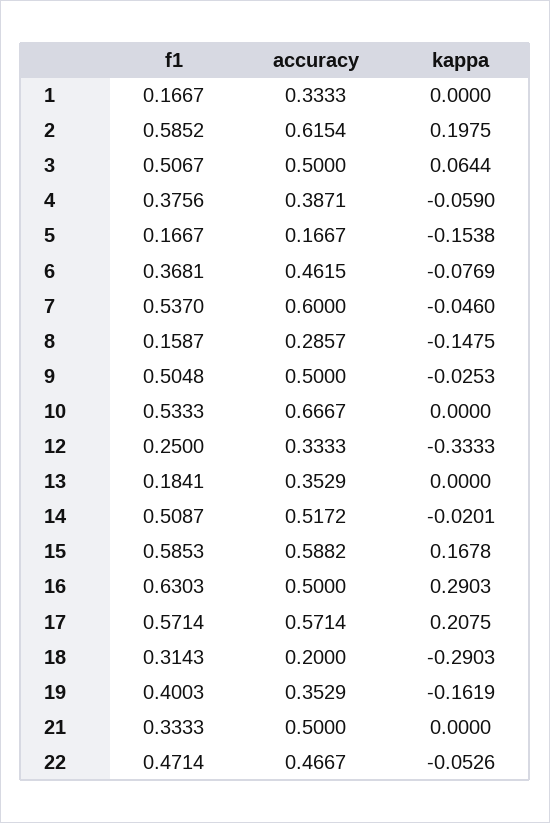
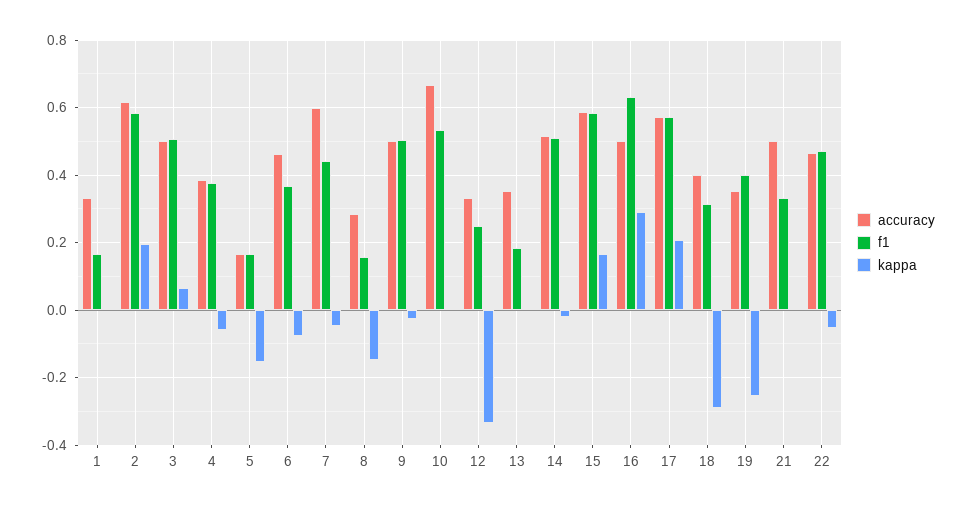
f1, 7: 0.537 -> 0.44
accuracy, 18: 0.2 -> 0.4
kappa, 19: -0.1619 -> -0.26

